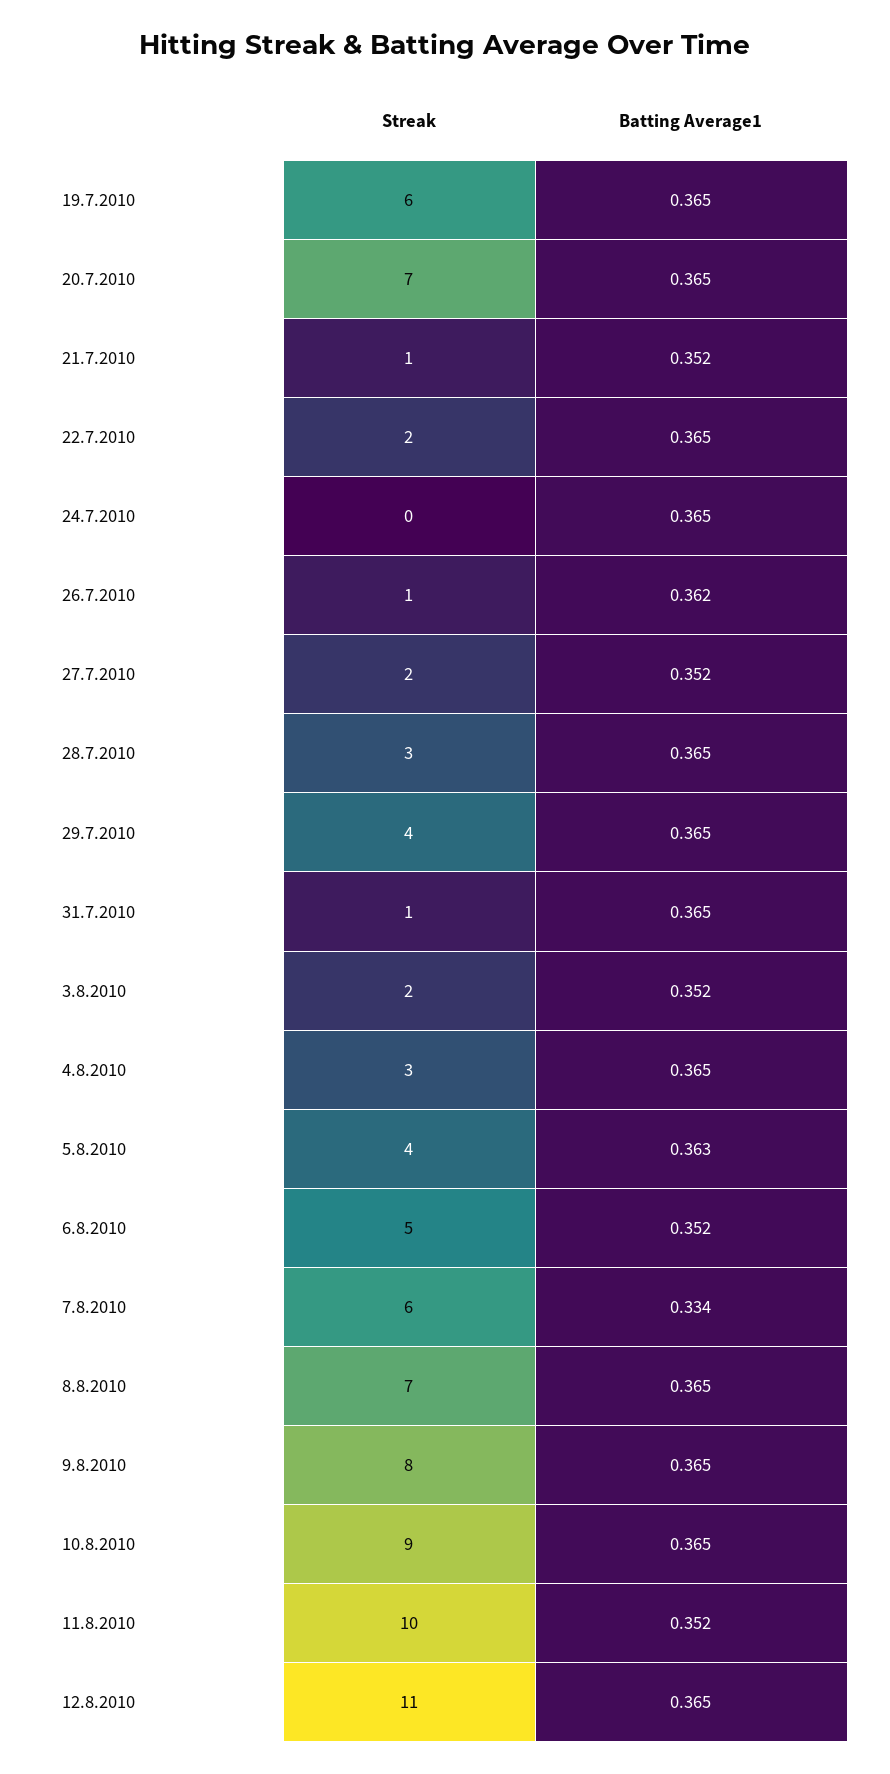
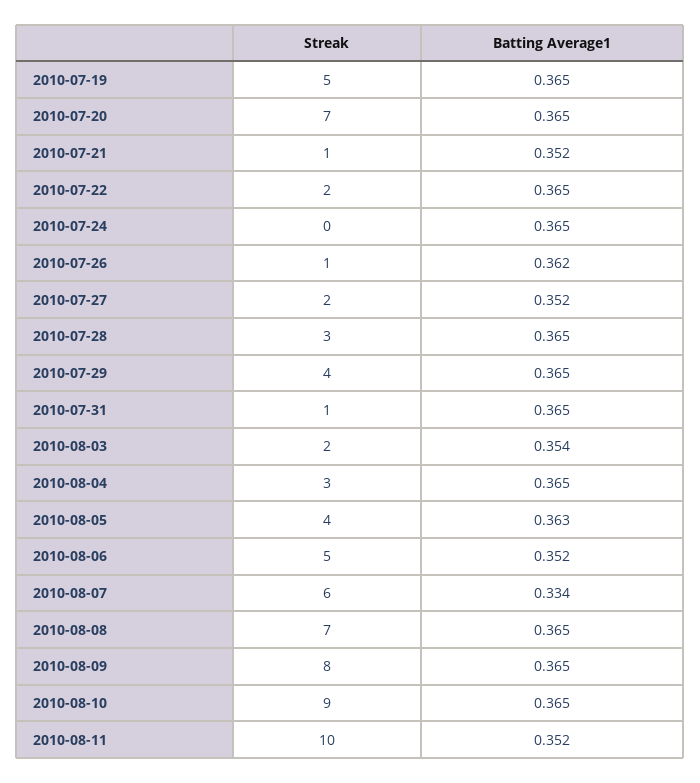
Streak, 19.7.2010: 6 -> 5
Batting Average1, 3.8.2010: 0.352 -> 0.354
Streak, 12.8.2010: 11 -> none
Batting Average1, 12.8.2010: 0.365 -> none

